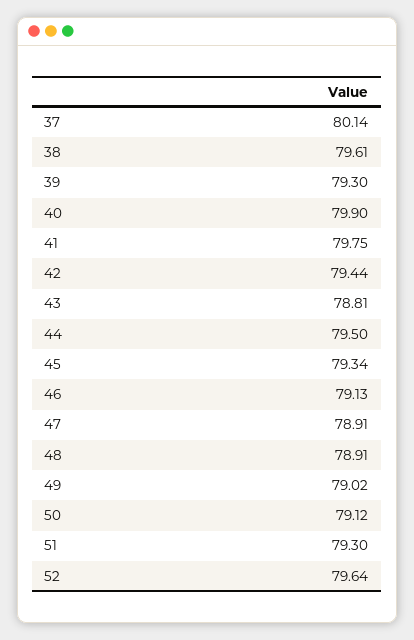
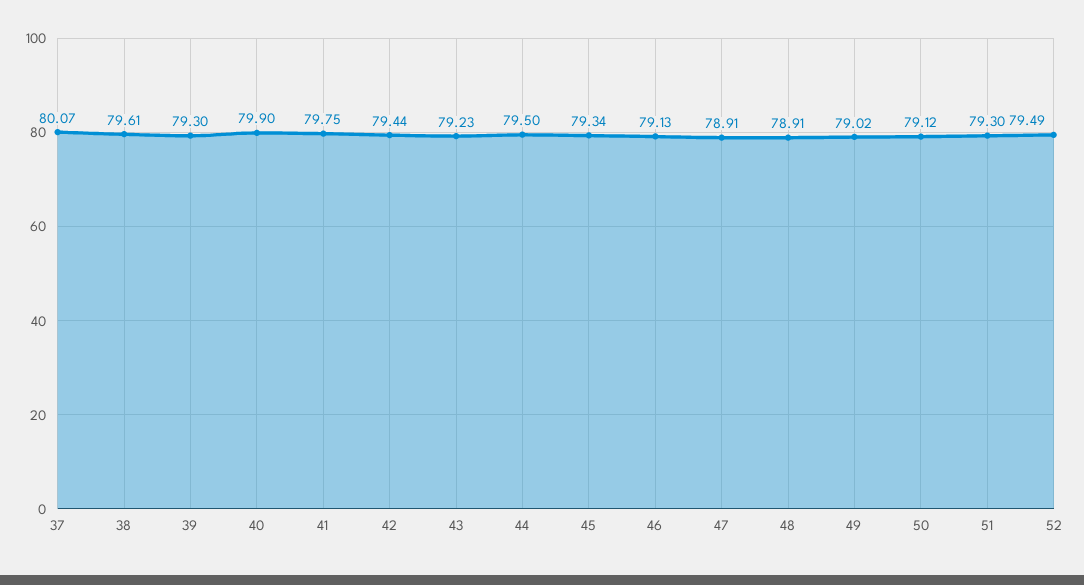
37: 80.14 -> 80.07
43: 78.81 -> 79.23
52: 79.64 -> 79.49

